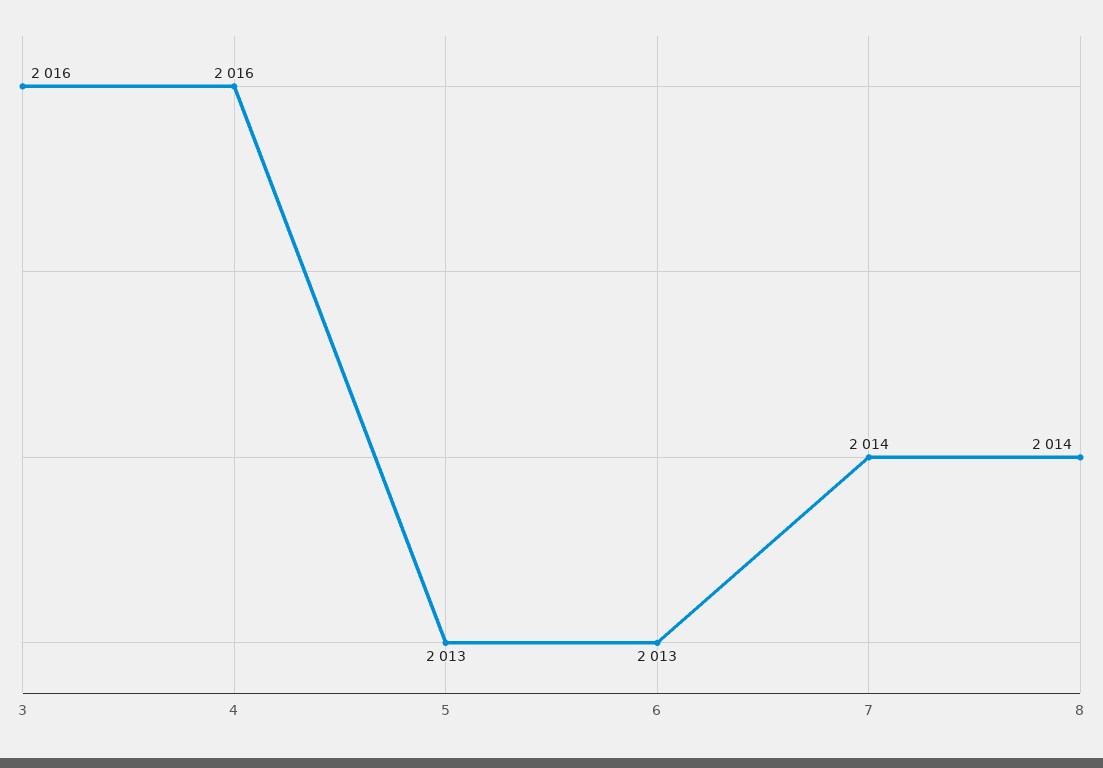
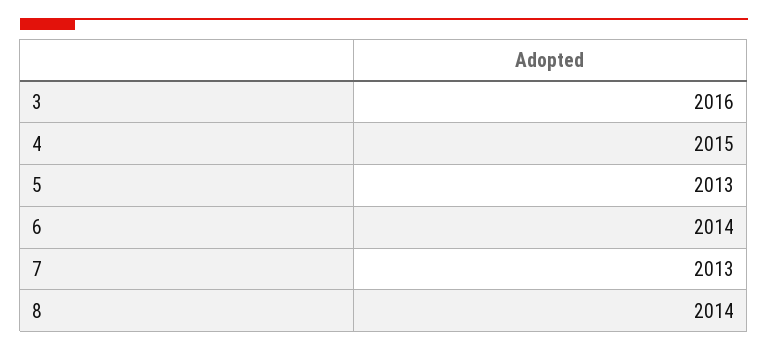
4: 2016 -> 2015
6: 2013 -> 2014
7: 2014 -> 2013

